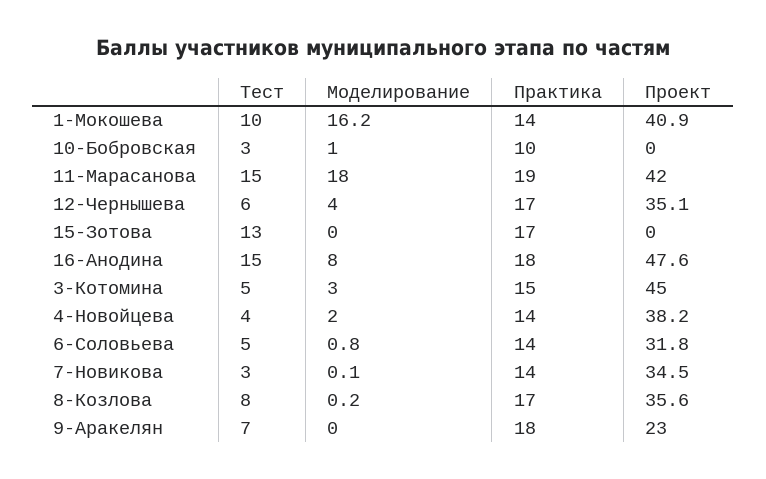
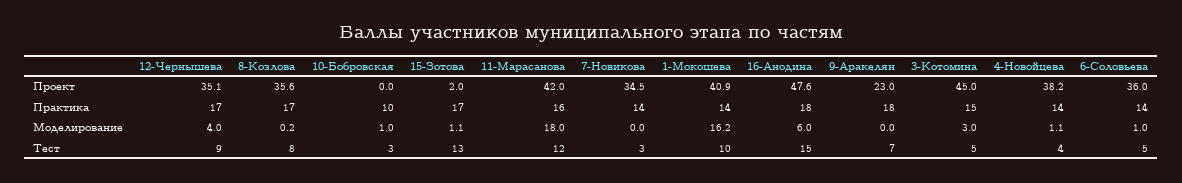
Тест, 11-Марасанова: 15 -> 12
Практика, 11-Марасанова: 19 -> 16
Тест, 12-Чернышева: 6 -> 9
Моделирование, 15-Зотова: 0 -> 1.1
Проект, 15-Зотова: 0 -> 2
Моделирование, 16-Анодина: 8 -> 6
Моделирование, 4-Новойцева: 2 -> 1.1
Моделирование, 6-Соловьева: 0.8 -> 1
Проект, 6-Соловьева: 31.8 -> 36
Моделирование, 7-Новикова: 0.1 -> 0

